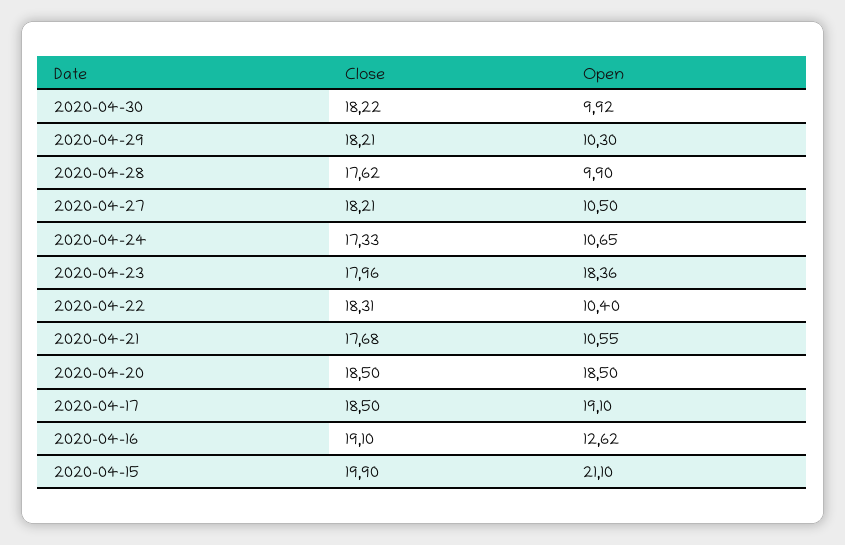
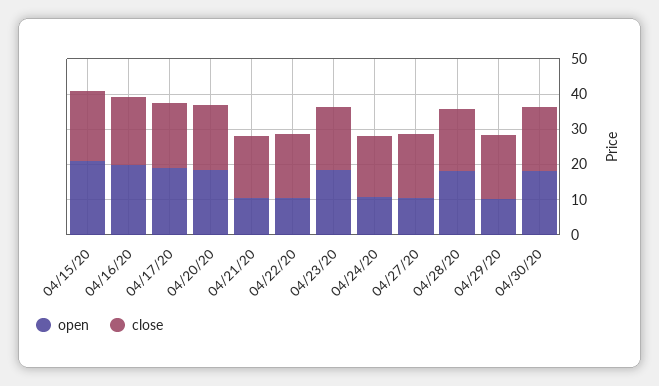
Open, 2020-04-30: 9.92 -> 17.5
Open, 2020-04-28: 9.9 -> 17.5
Open, 2020-04-16: 12.62 -> 20

